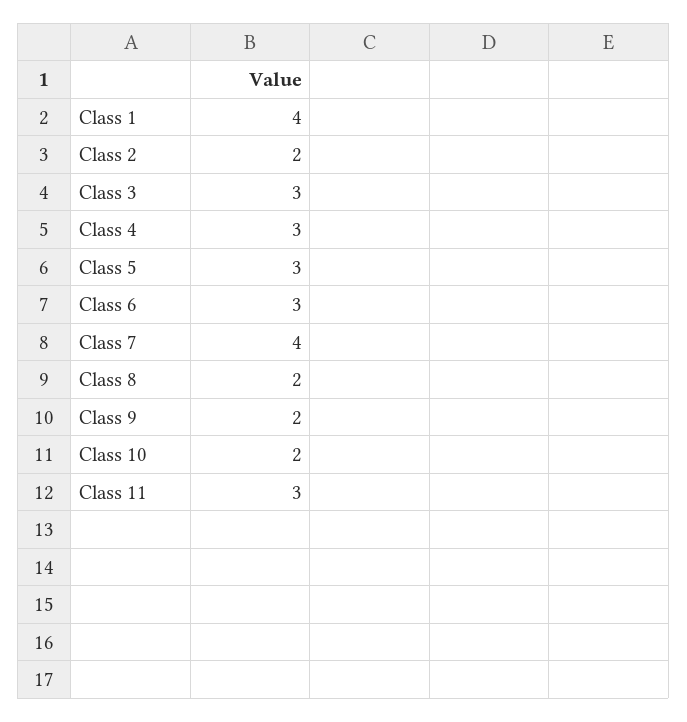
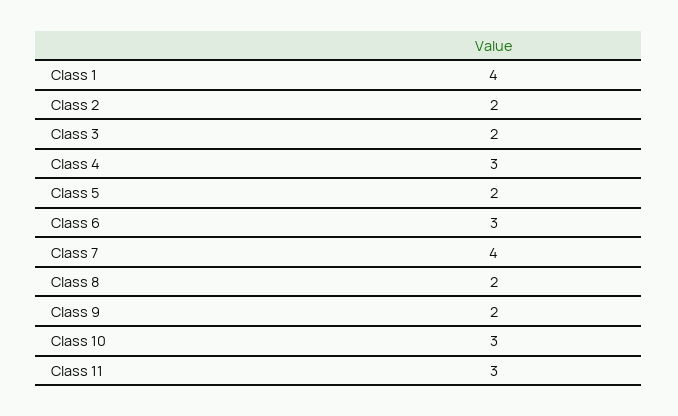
Class 3: 3 -> 2
Class 5: 3 -> 2
Class 10: 2 -> 3

